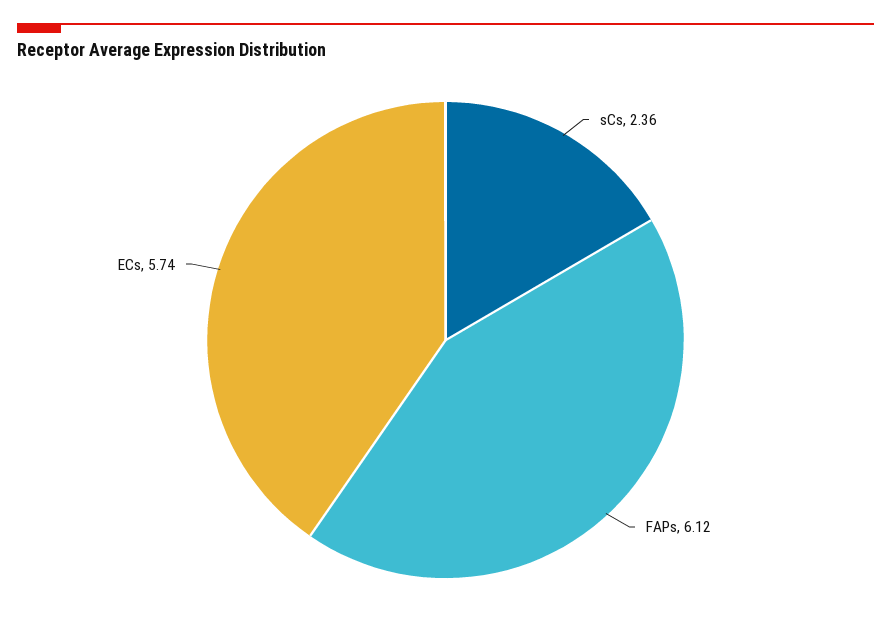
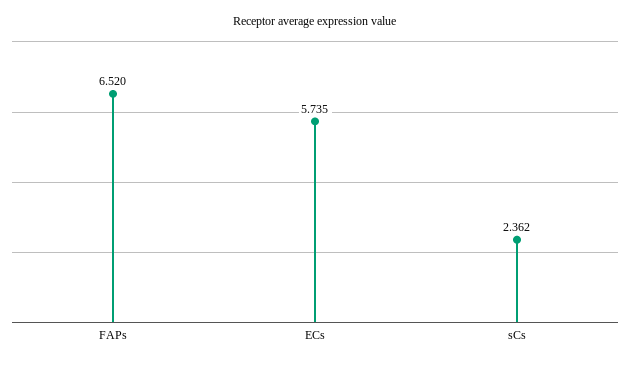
FAPs: 6.12 -> 6.52

